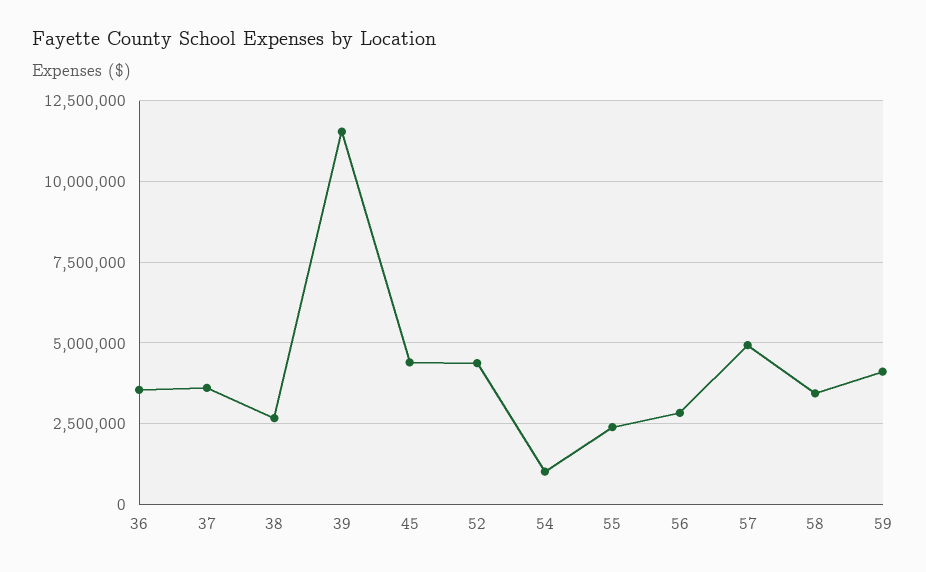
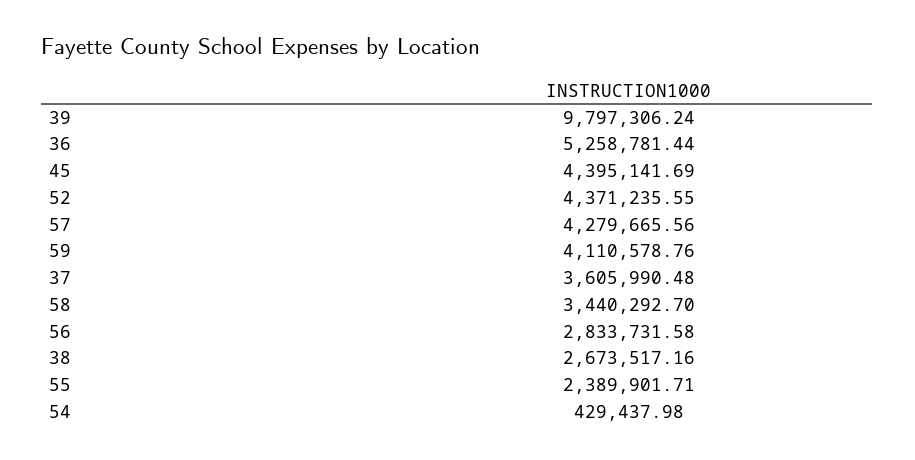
36: 3500000 -> 5258781.44
39: 11500000 -> 9797306.24
54: 1000000 -> 429437.98
57: 5000000 -> 4279665.56

